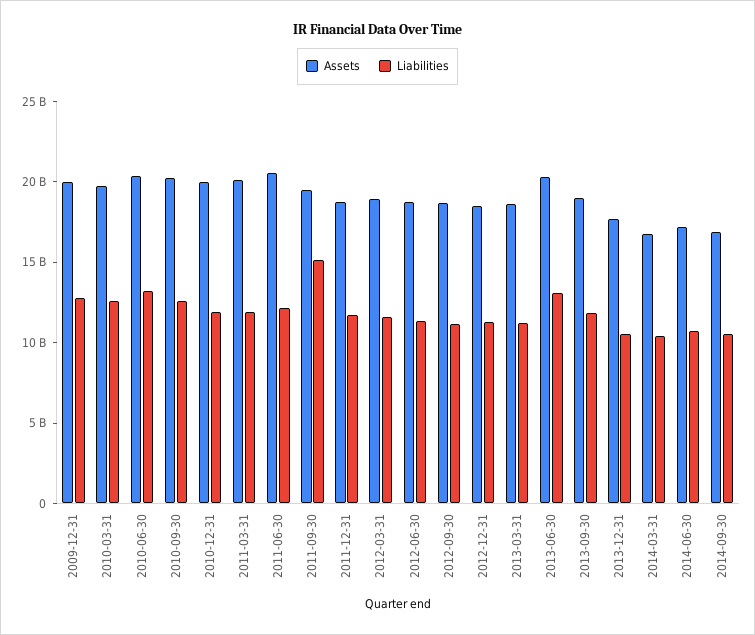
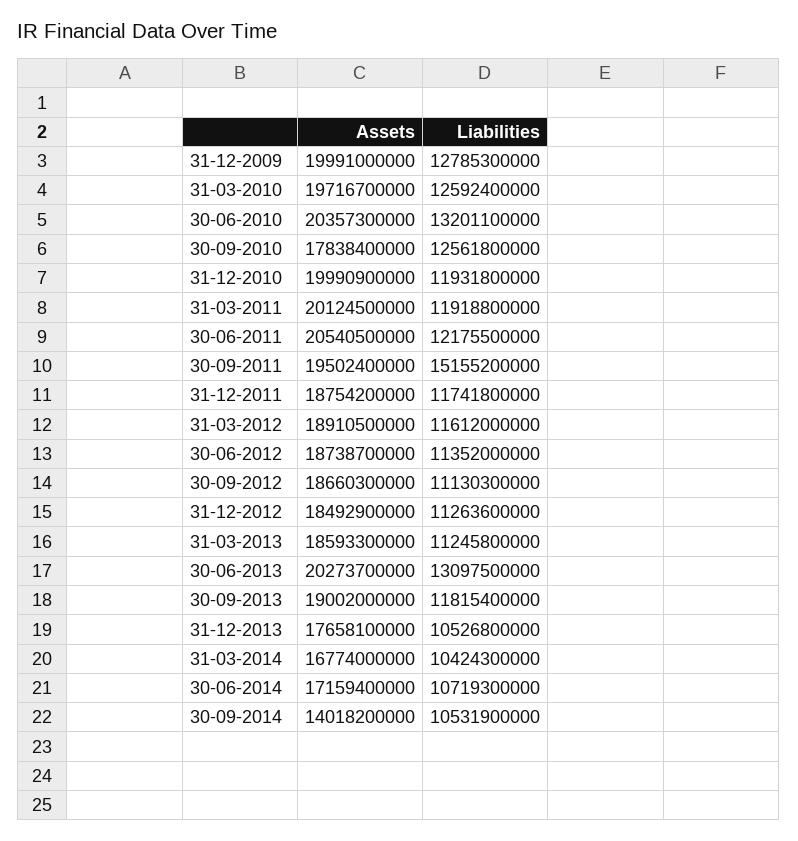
Assets, 2010-09-30: 20000000000 -> 17838400000
Assets, 2014-09-30: 17000000000 -> 14018200000

